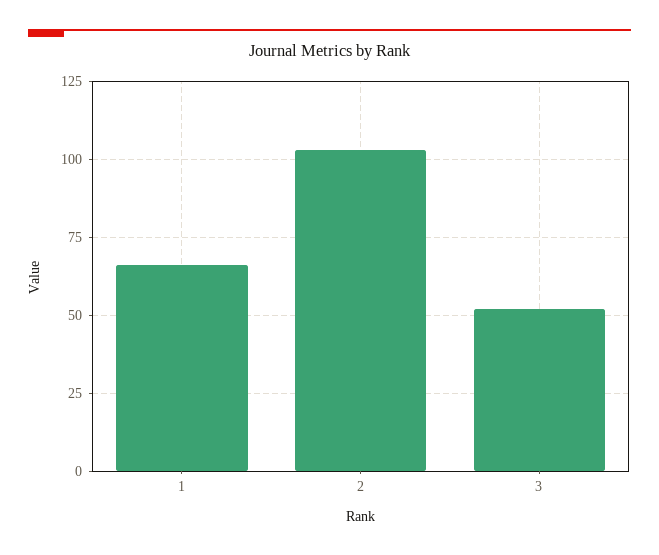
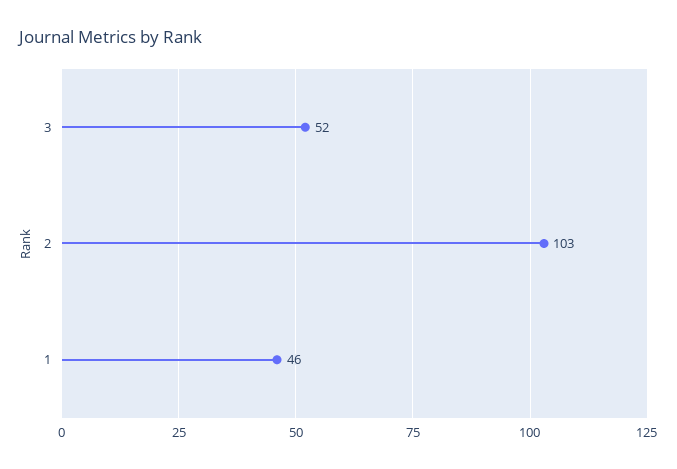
1: 65 -> 46

